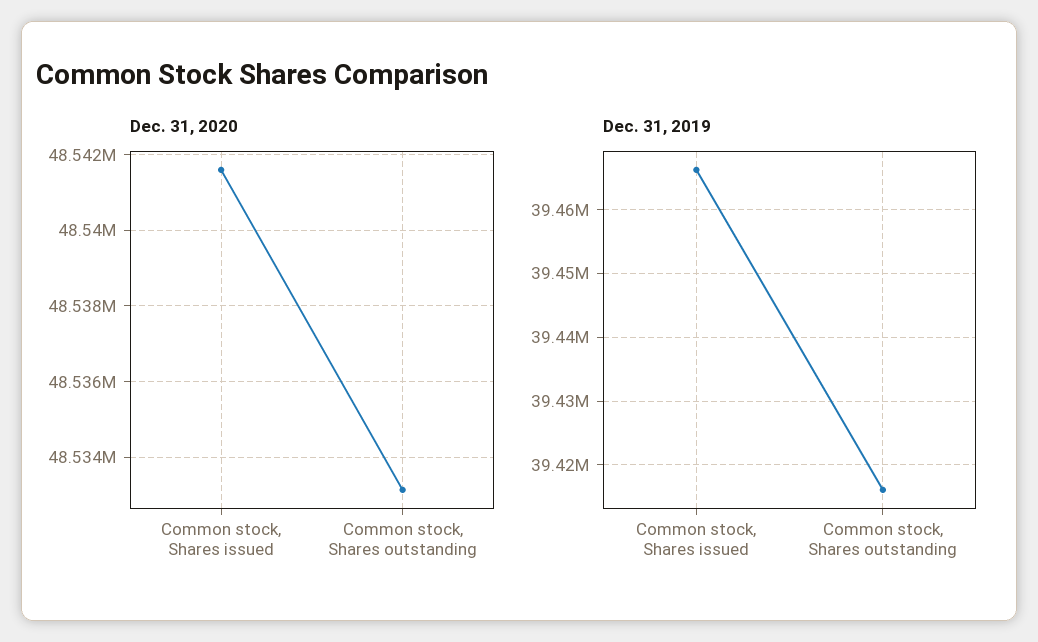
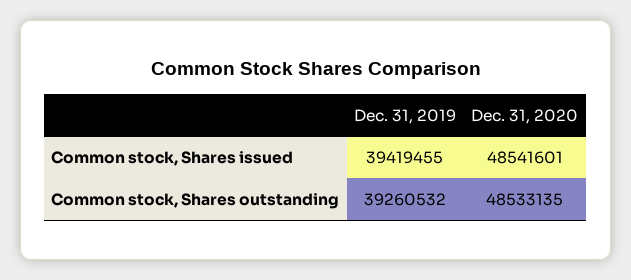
Dec. 31, 2019, Common stock, Shares issued: 39466000 -> 39419455
Dec. 31, 2019, Common stock, Shares outstanding: 39416000 -> 39260532

